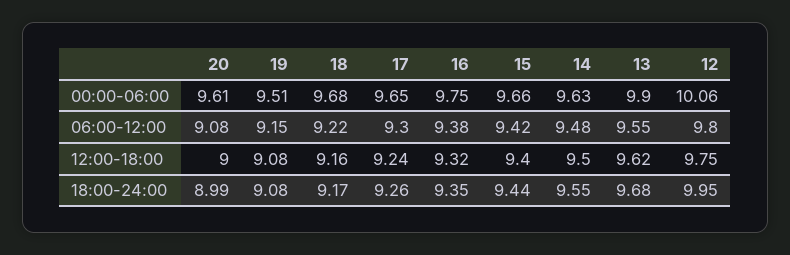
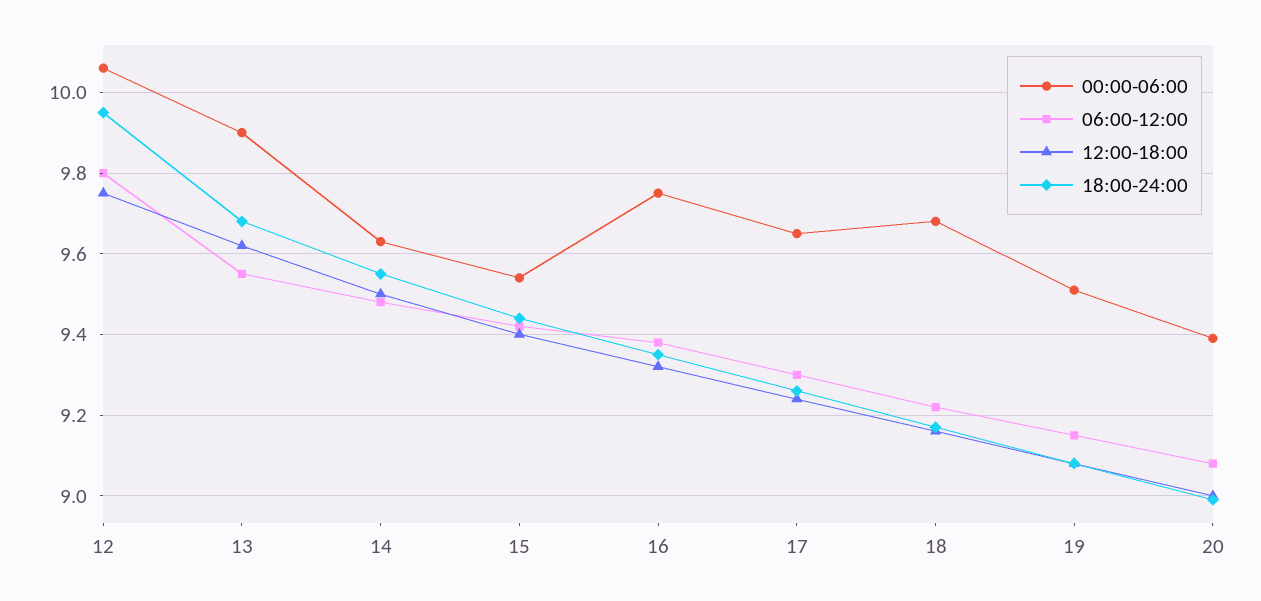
00:00-06:00, 20: 9.61 -> 9.4
00:00-06:00, 15: 9.66 -> 9.55

